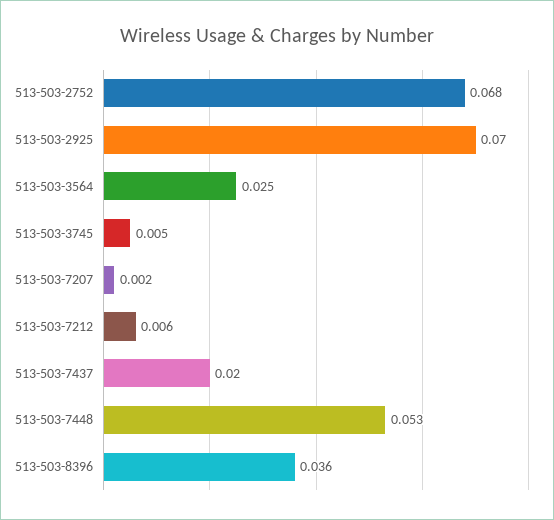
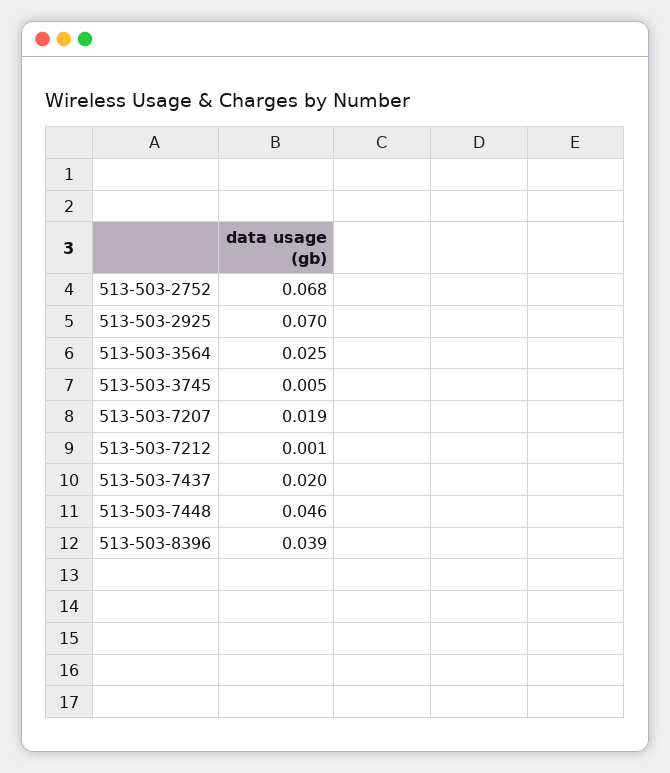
513-503-7207: 0.002 -> 0.019
513-503-7212: 0.006 -> 0.001
513-503-7448: 0.053 -> 0.046
513-503-8396: 0.036 -> 0.039

